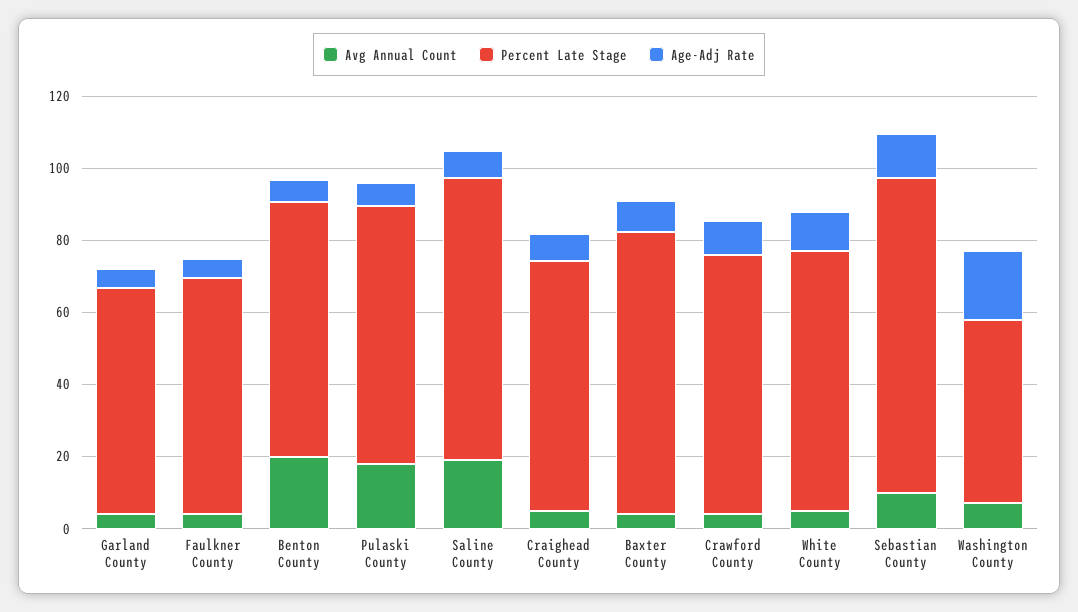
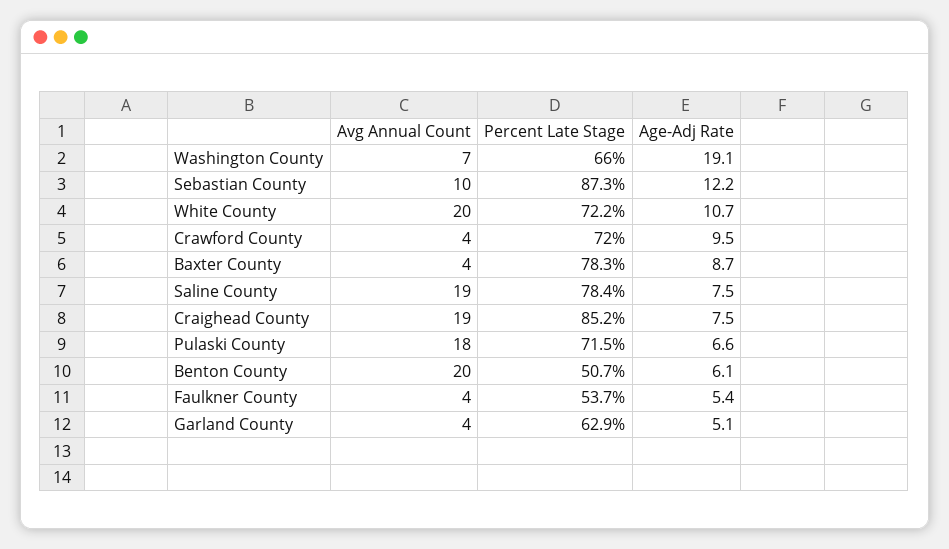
Percent Late Stage, Faulkner County: 65 -> 53.7
Percent Late Stage, Benton County: 70 -> 50.7
Avg Annual Count, Craighead County: 5 -> 19
Percent Late Stage, Craighead County: 70 -> 85.2
Avg Annual Count, White County: 5 -> 20
Percent Late Stage, Washington County: 50 -> 66

